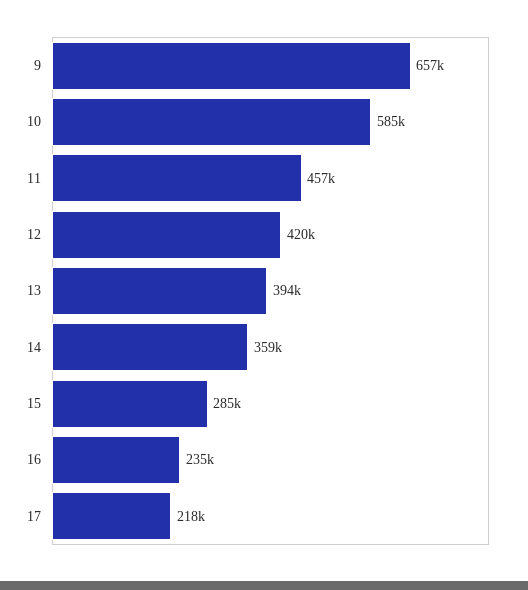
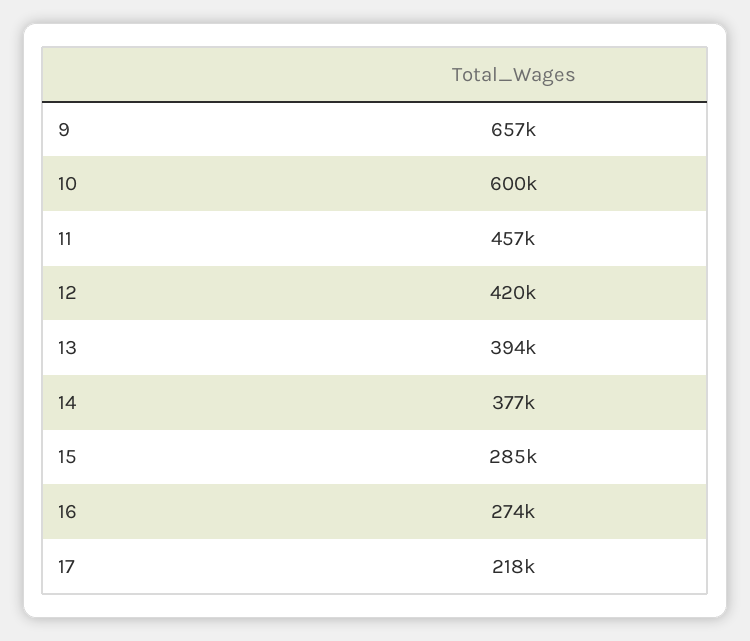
10: 585000 -> 600000
14: 359000 -> 377000
16: 235000 -> 274000

